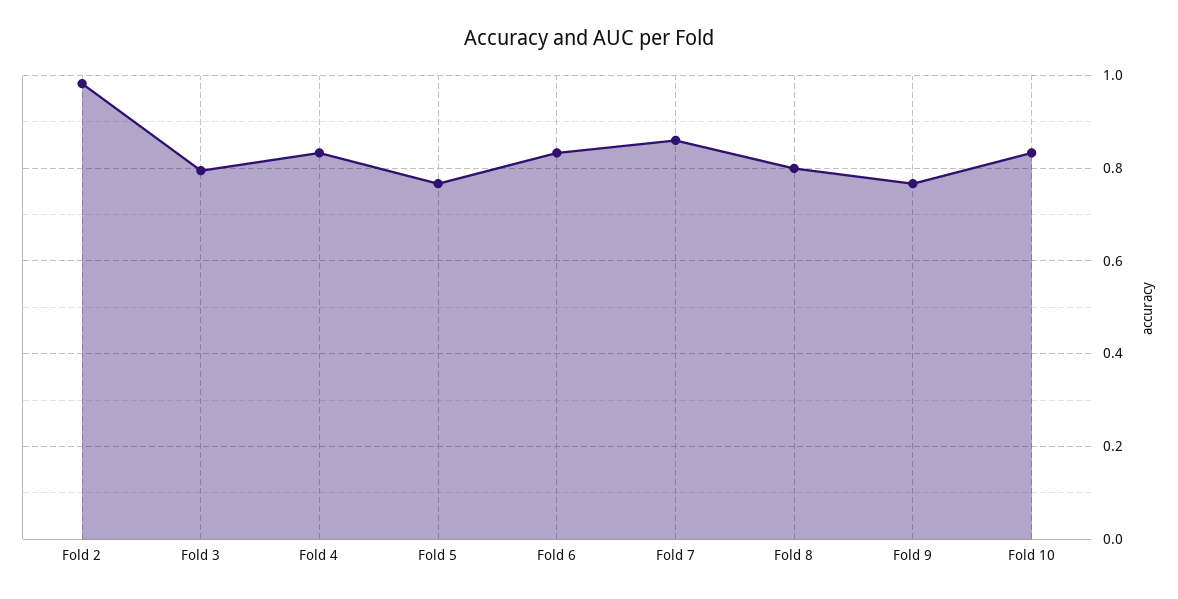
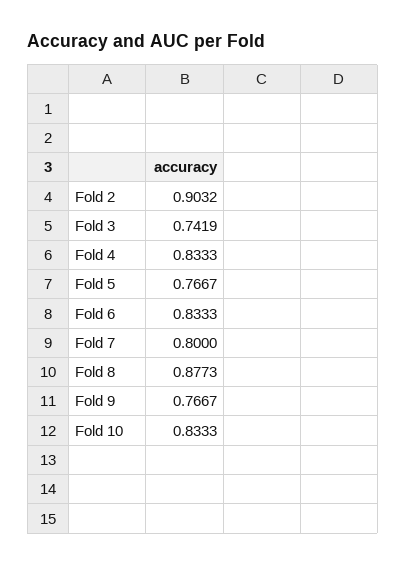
Fold 2: 0.98 -> 0.9032
Fold 3: 0.8 -> 0.7419
Fold 7: 0.86 -> 0.8
Fold 8: 0.8 -> 0.8773

